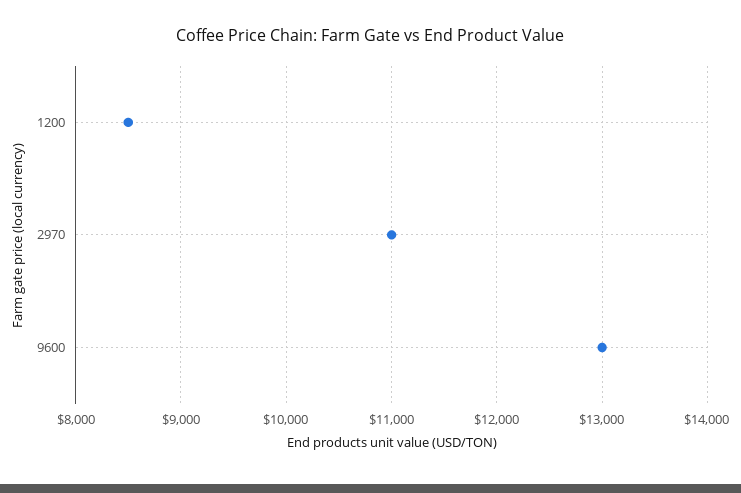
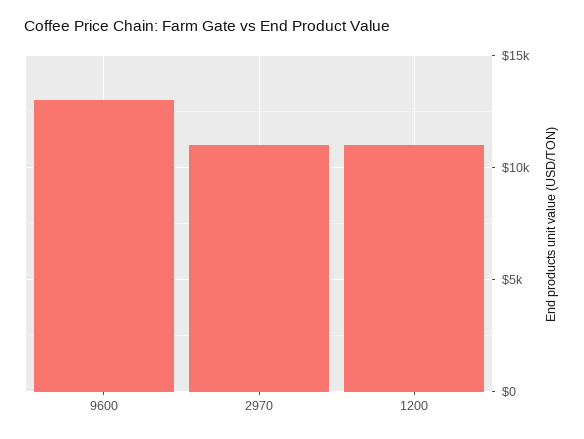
1200: 8500 -> 11000

